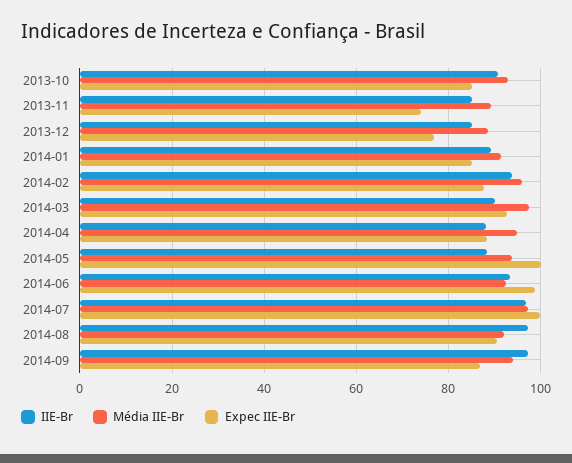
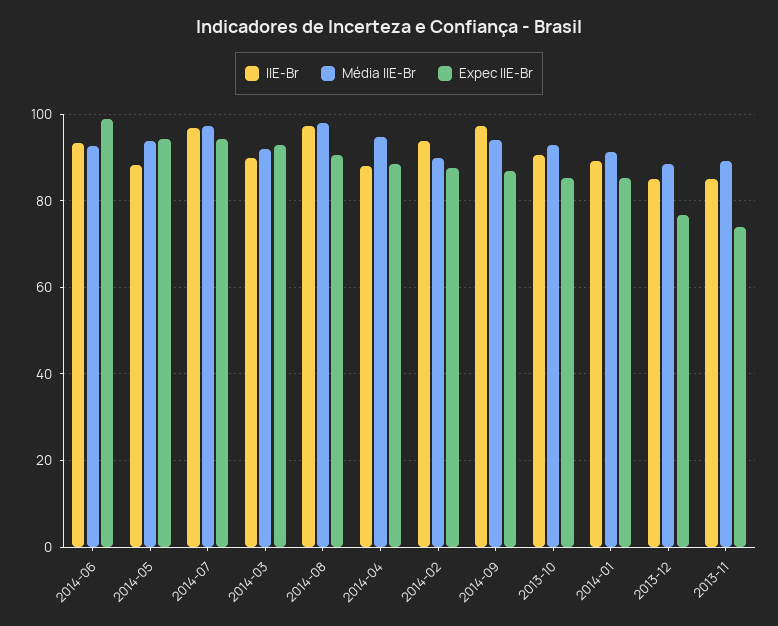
Média IIE-Br, 2014-02: 96 -> 90
Média IIE-Br, 2014-03: 98 -> 92
Expec IIE-Br, 2014-05: 100 -> 94
Expec IIE-Br, 2014-07: 100 -> 94
Média IIE-Br, 2014-08: 92 -> 98

